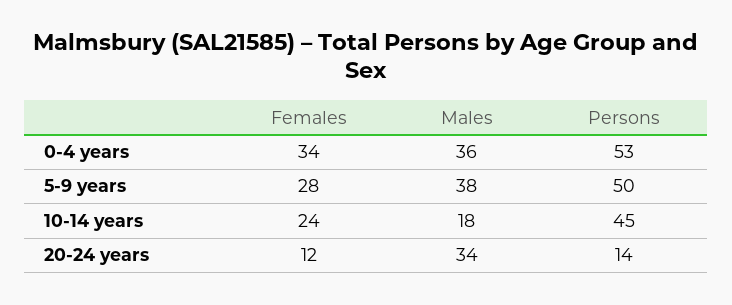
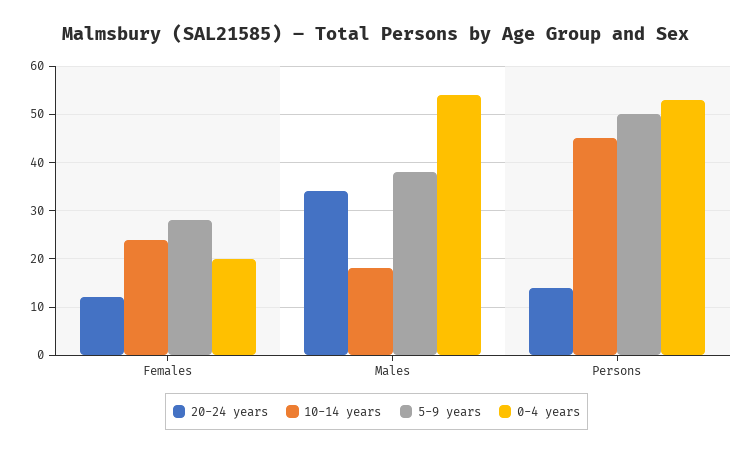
0-4 years, Females: 34 -> 20
0-4 years, Males: 36 -> 55

